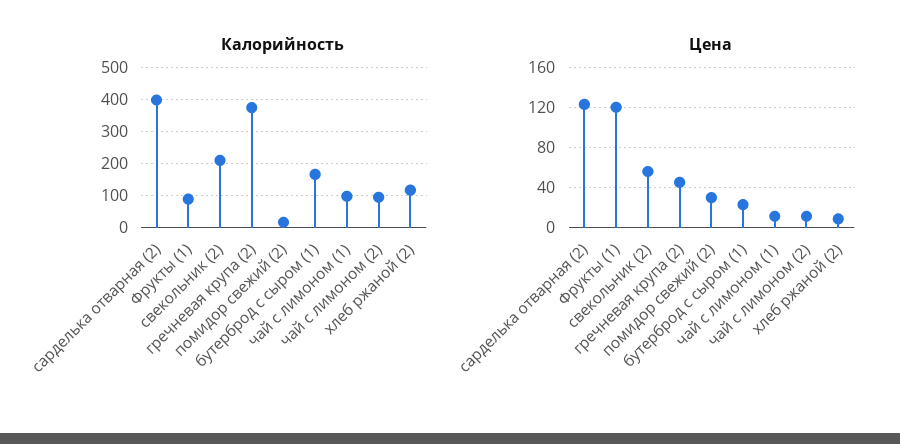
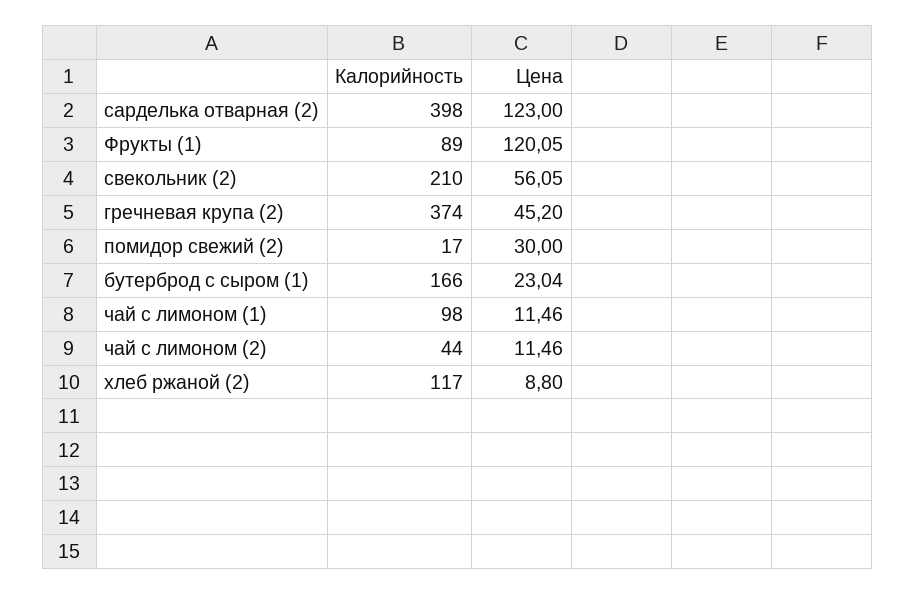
Калорийность, чай с лимоном (2): 100 -> 44

